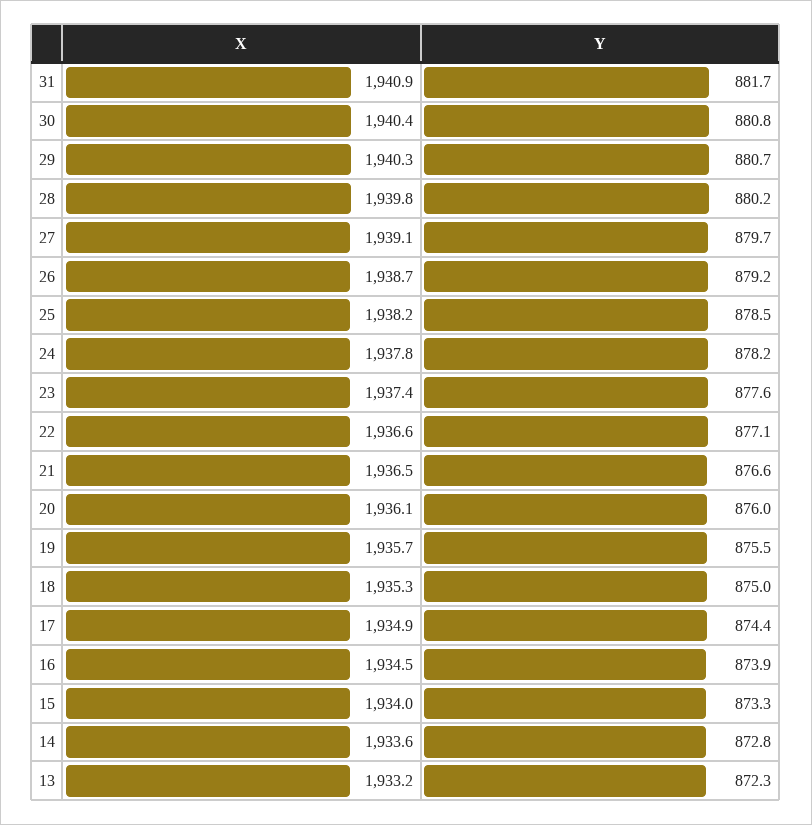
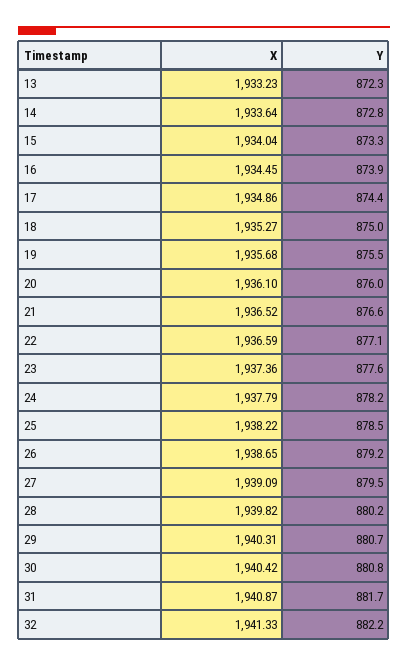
Y, 27: 879.7 -> 879.5
X, 32: none -> 1941.33
Y, 32: none -> 882.2

